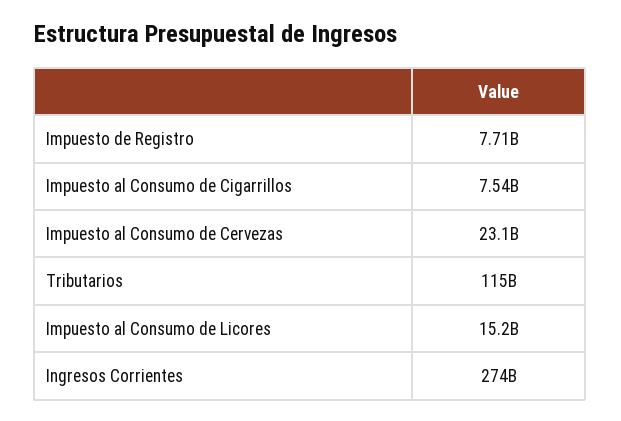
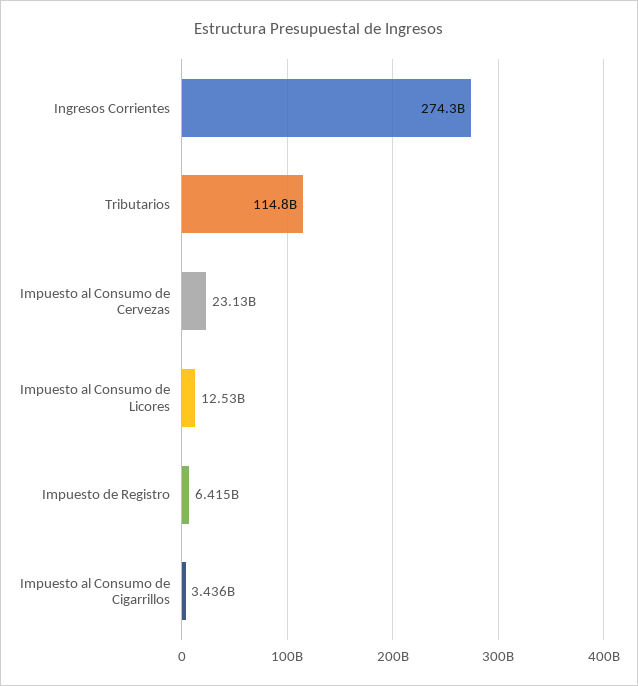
Impuesto de Registro: 7710000000 -> 6415000000
Impuesto al Consumo de Cigarrillos: 7540000000 -> 3436000000
Impuesto al Consumo de Licores: 15200000000 -> 12530000000

